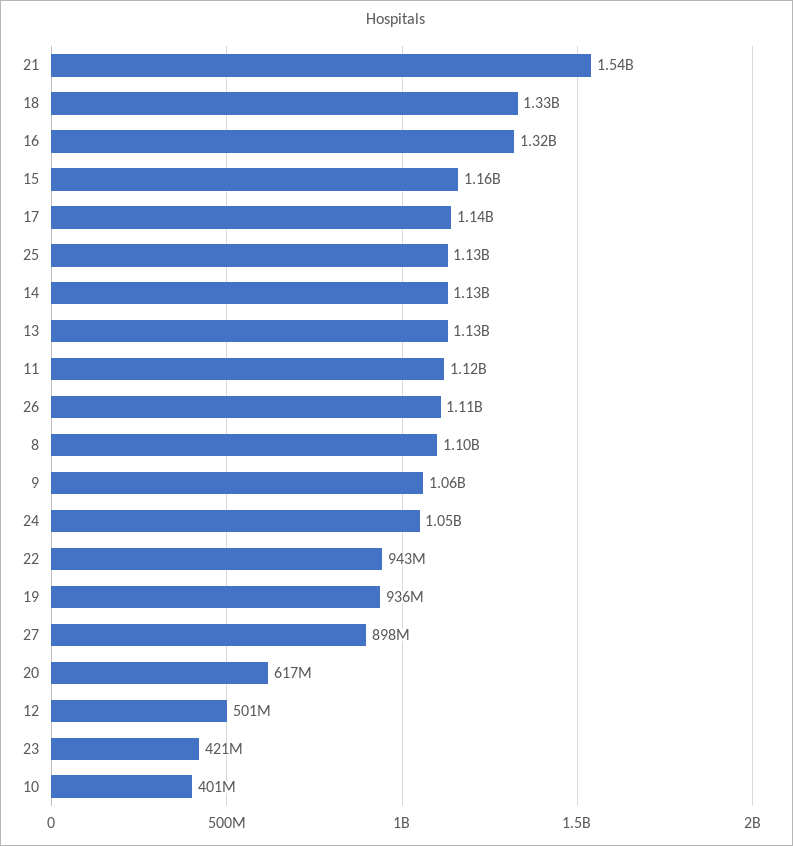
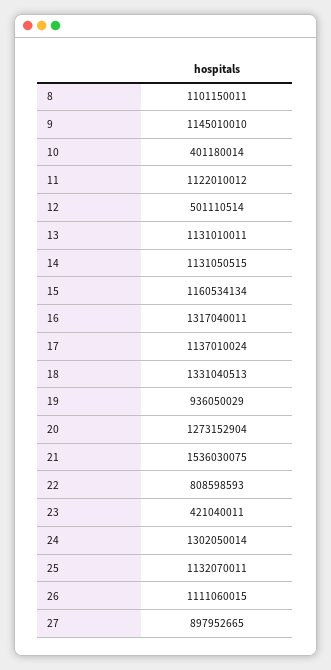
9: 1060000000 -> 1145010010
24: 1050000000 -> 1302050014
22: 943000000 -> 808598593
20: 617000000 -> 1273152904

